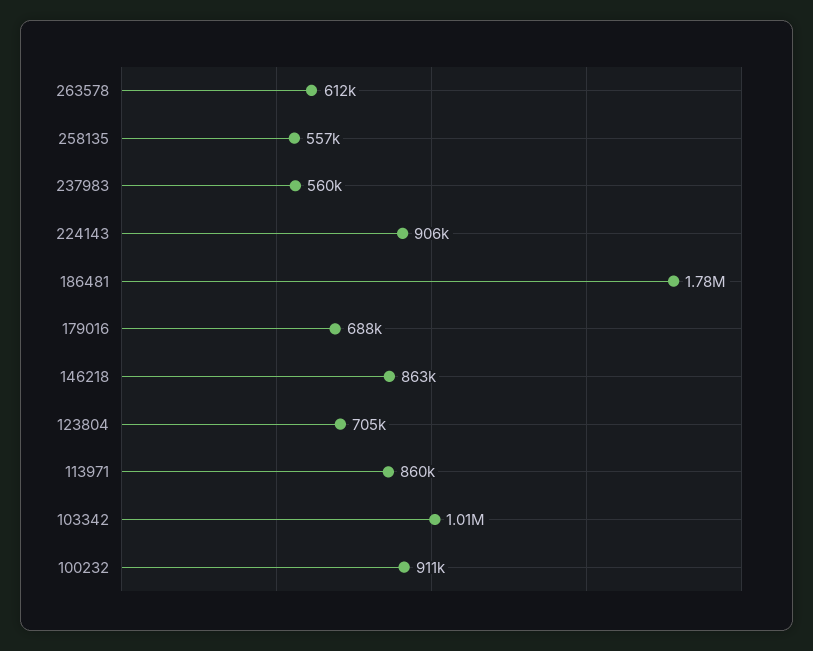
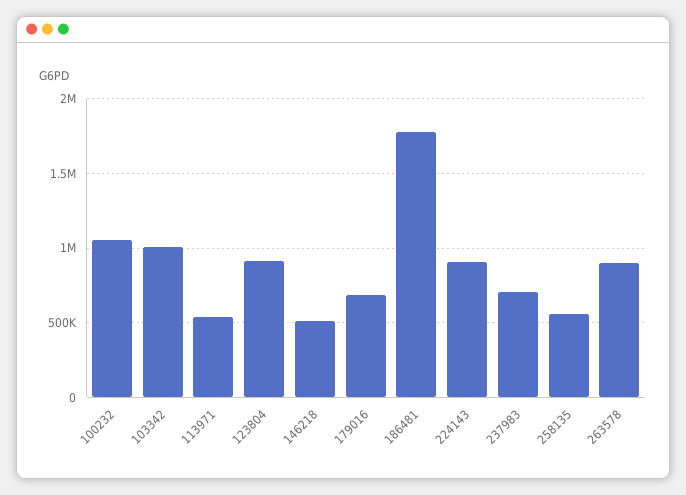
263578: 612000 -> 900000
237983: 560000 -> 700000
146218: 863000 -> 500000
123804: 705000 -> 900000
113971: 860000 -> 550000
100232: 911000 -> 1050000

